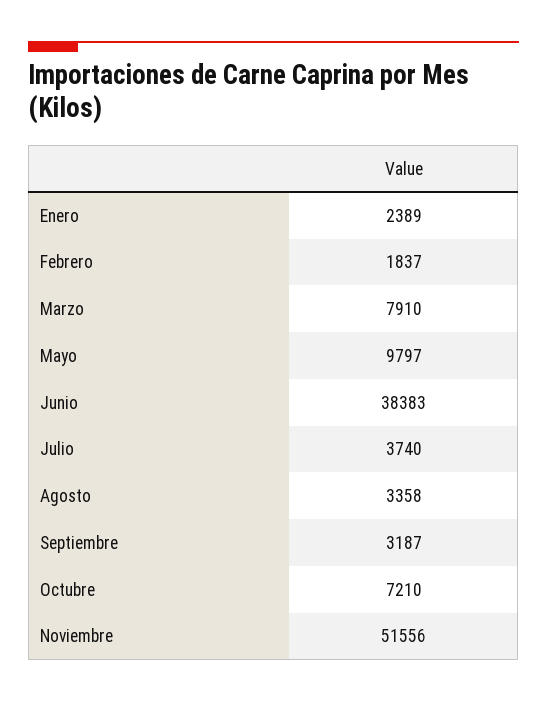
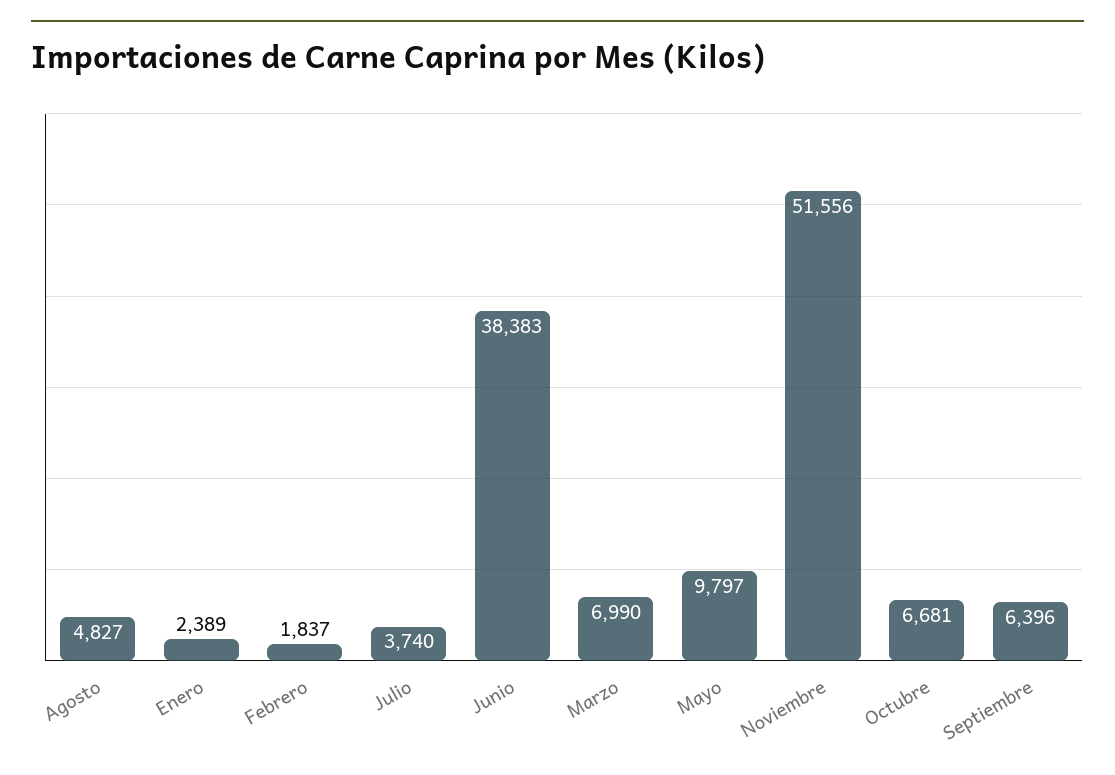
Marzo: 7910 -> 6990
Agosto: 3358 -> 4827
Septiembre: 3187 -> 6396
Octubre: 7210 -> 6681

